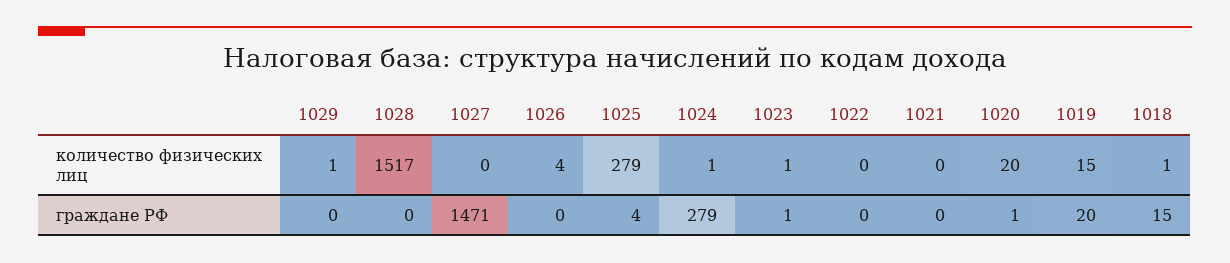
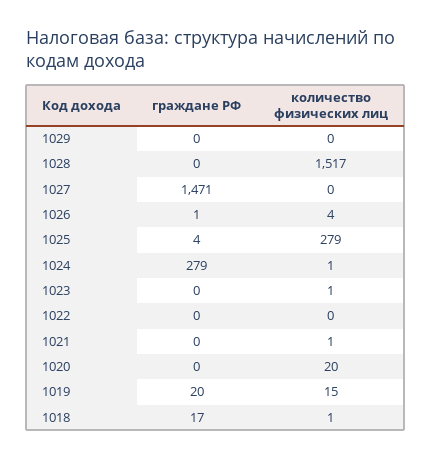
1029, количество физических лиц: 1 -> 0
1021, количество физических лиц: 0 -> 1
1026, граждане РФ: 0 -> 1
1023, граждане РФ: 1 -> 0
1020, граждане РФ: 1 -> 0
1018, граждане РФ: 15 -> 17

